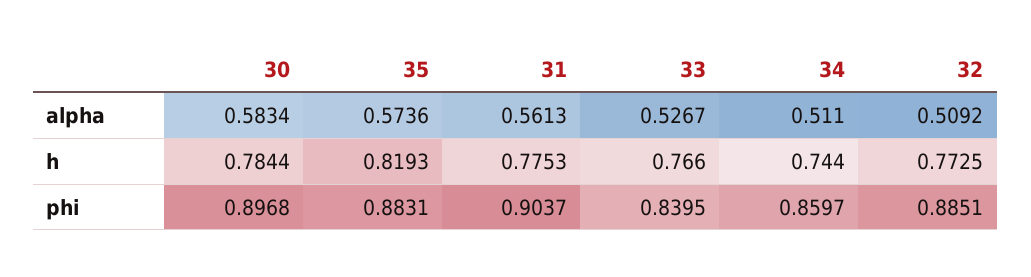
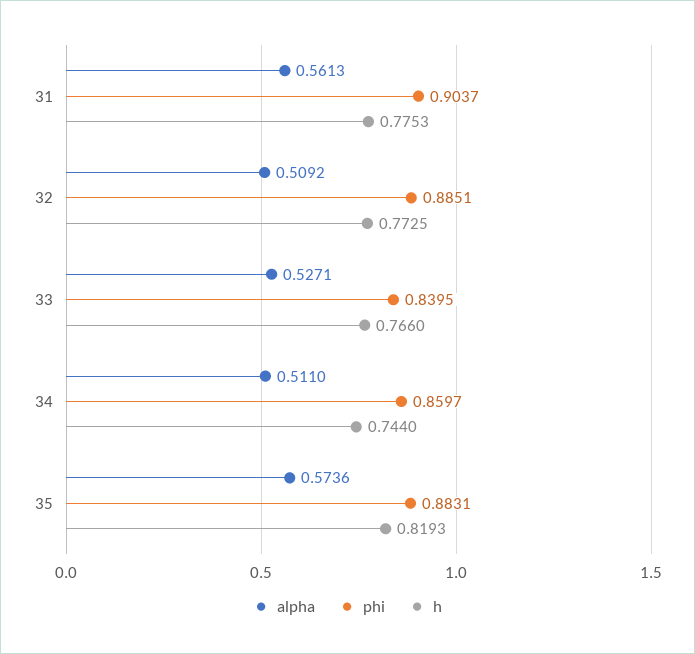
alpha, 30: 0.5834 -> none
alpha, 33: 0.5267 -> 0.5271
h, 30: 0.7844 -> none
phi, 30: 0.8968 -> none

